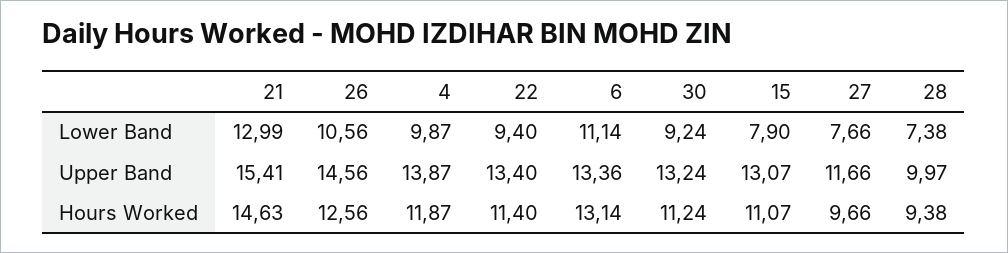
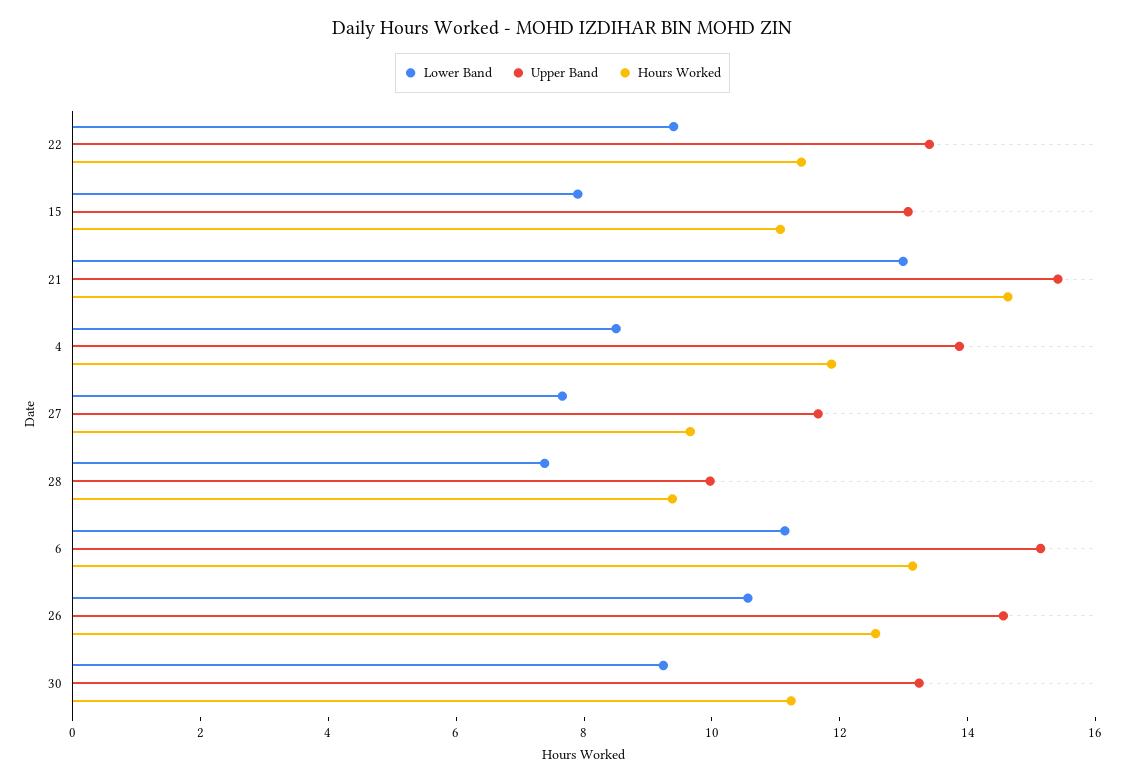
Lower Band, 4: 9.87 -> 8.5
Upper Band, 6: 13.36 -> 15

